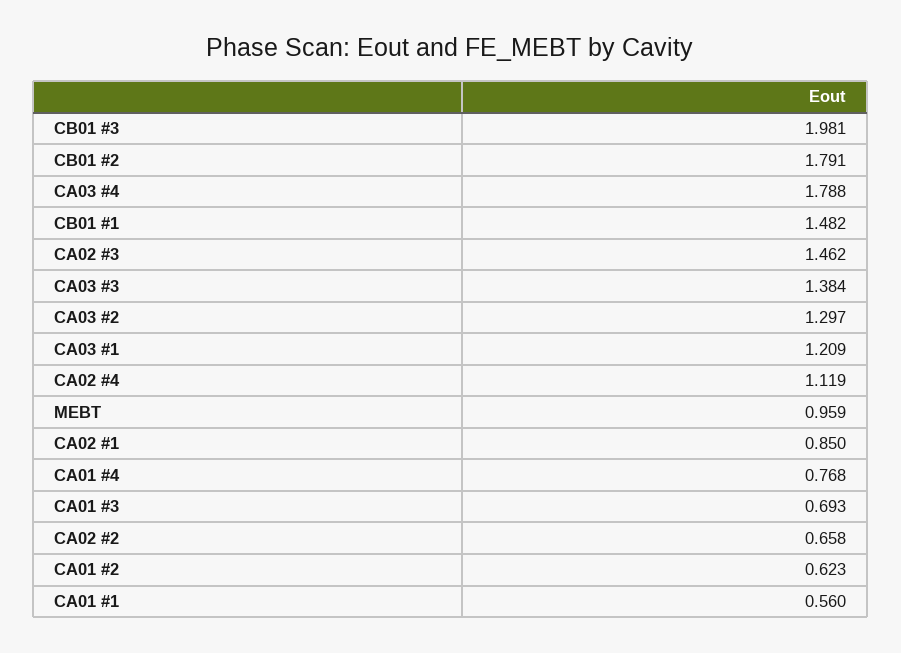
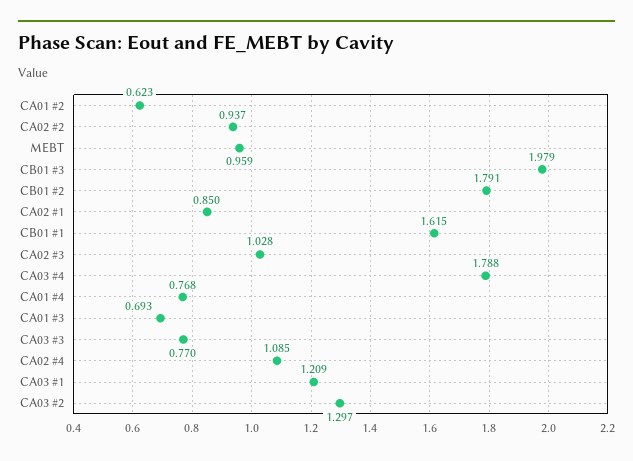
CB01 #3: 1.981 -> 1.979
CB01 #1: 1.482 -> 1.615
CA02 #3: 1.462 -> 1.028
CA03 #3: 1.384 -> 0.77
CA02 #4: 1.119 -> 1.085
CA02 #2: 0.658 -> 0.937
CA01 #1: 0.56 -> none

